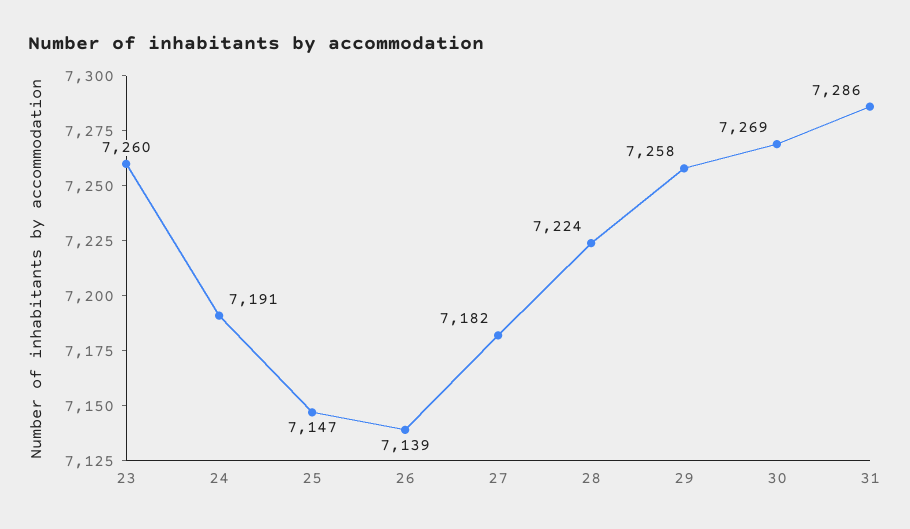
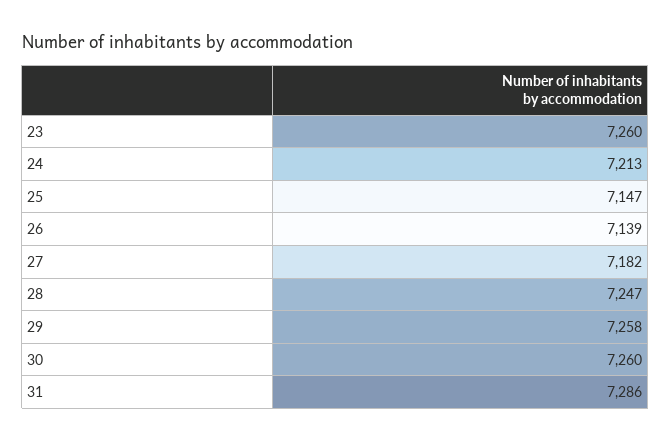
24: 7191 -> 7213
28: 7224 -> 7247
30: 7269 -> 7260

